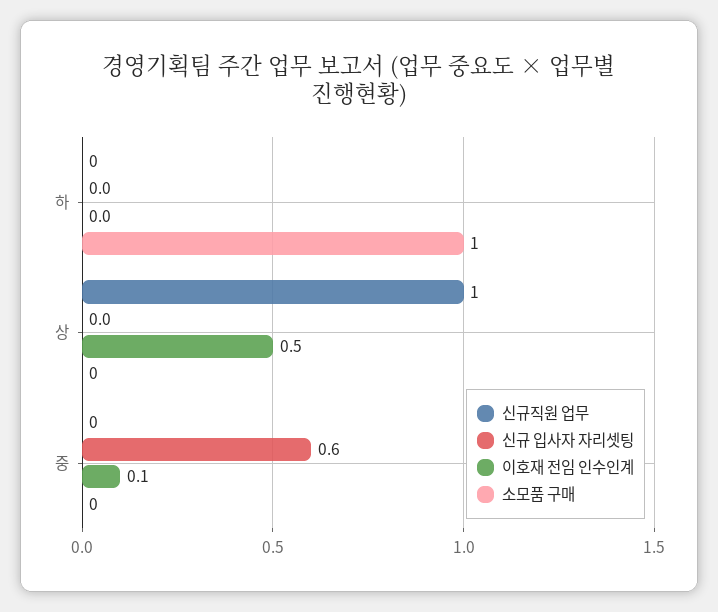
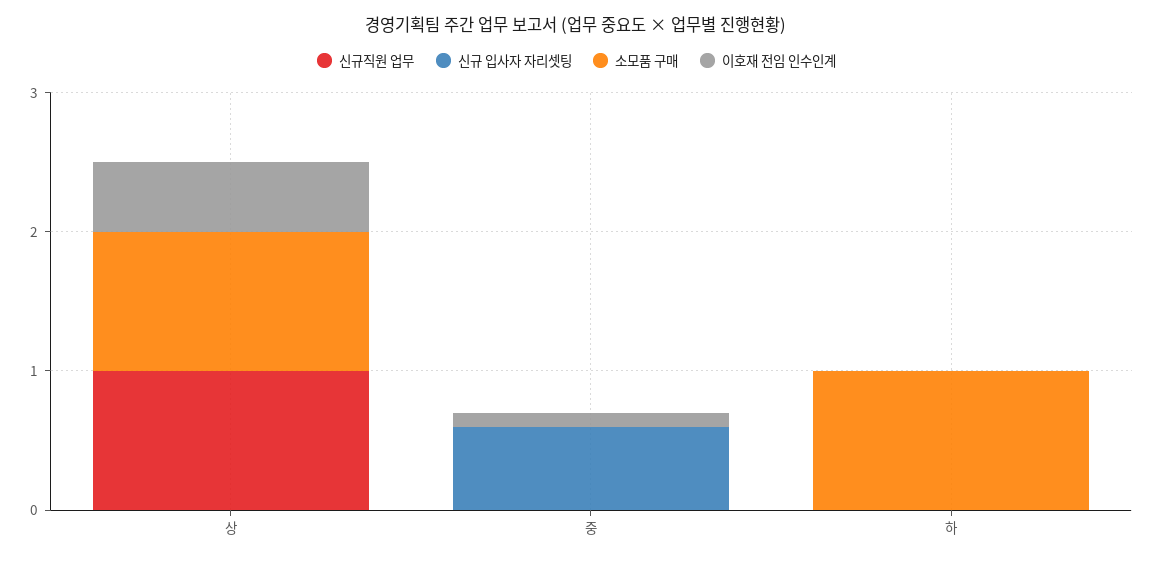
소모품 구매, 상: 0 -> 1

